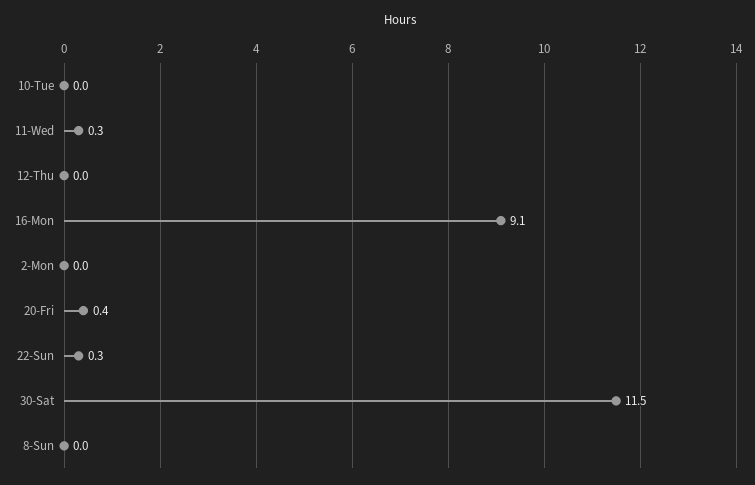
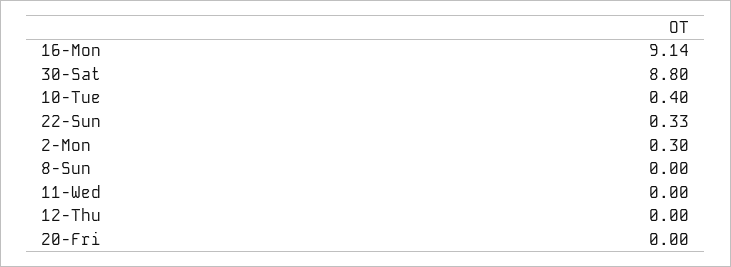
10-Tue: 0 -> 0.4
11-Wed: 0.3 -> 0
2-Mon: 0 -> 0.3
20-Fri: 0.4 -> 0
30-Sat: 11.5 -> 8.8

